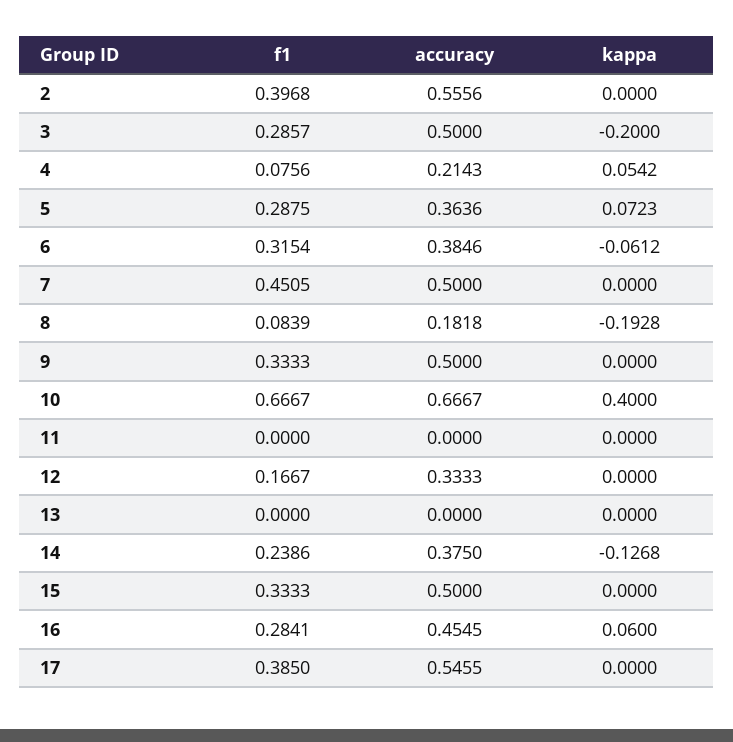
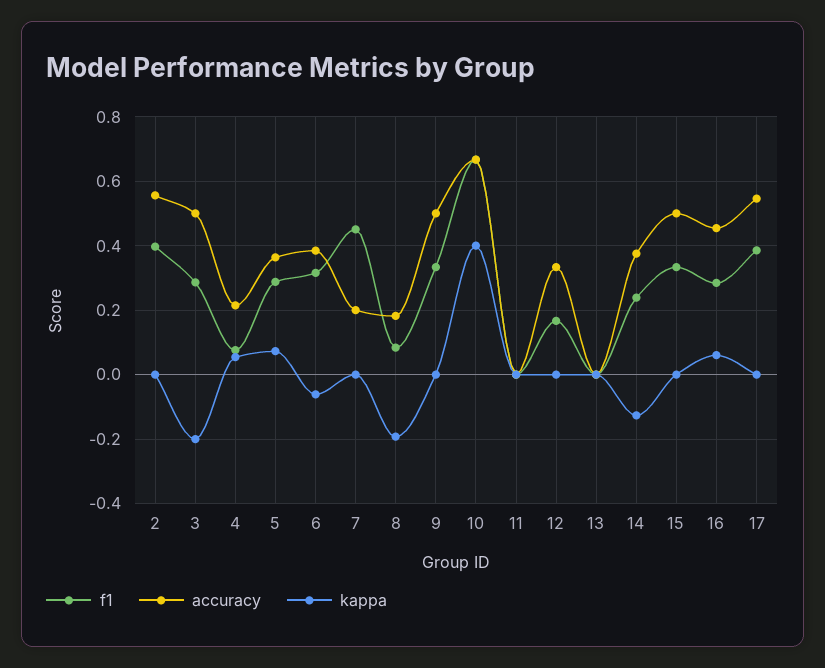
accuracy, 7: 0.5 -> 0.2

